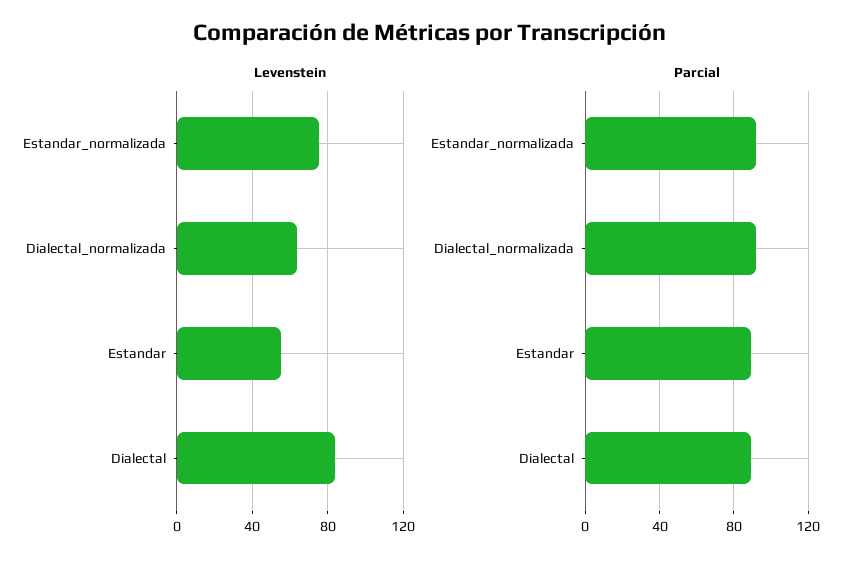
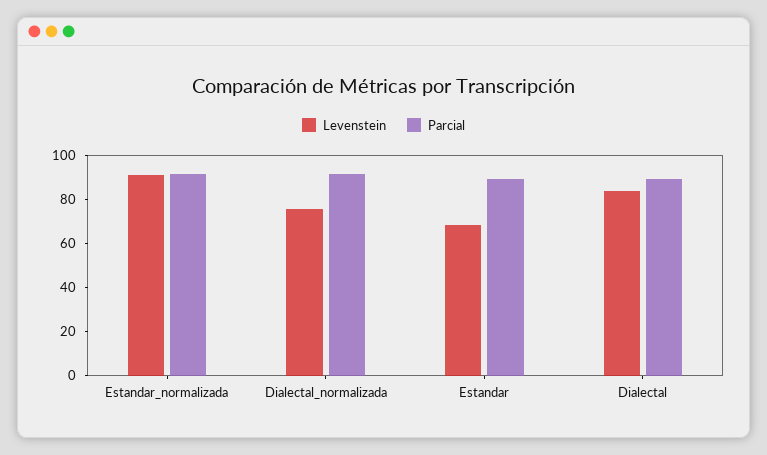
Levenstein, Estandar_normalizada: 75 -> 90
Levenstein, Dialectal_normalizada: 65 -> 75
Levenstein, Estandar: 55 -> 70

